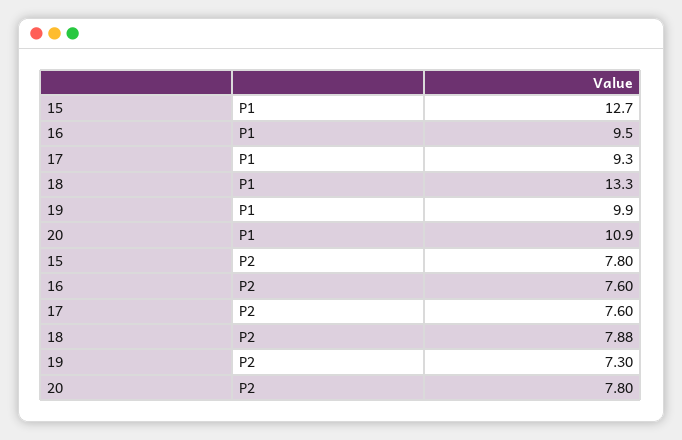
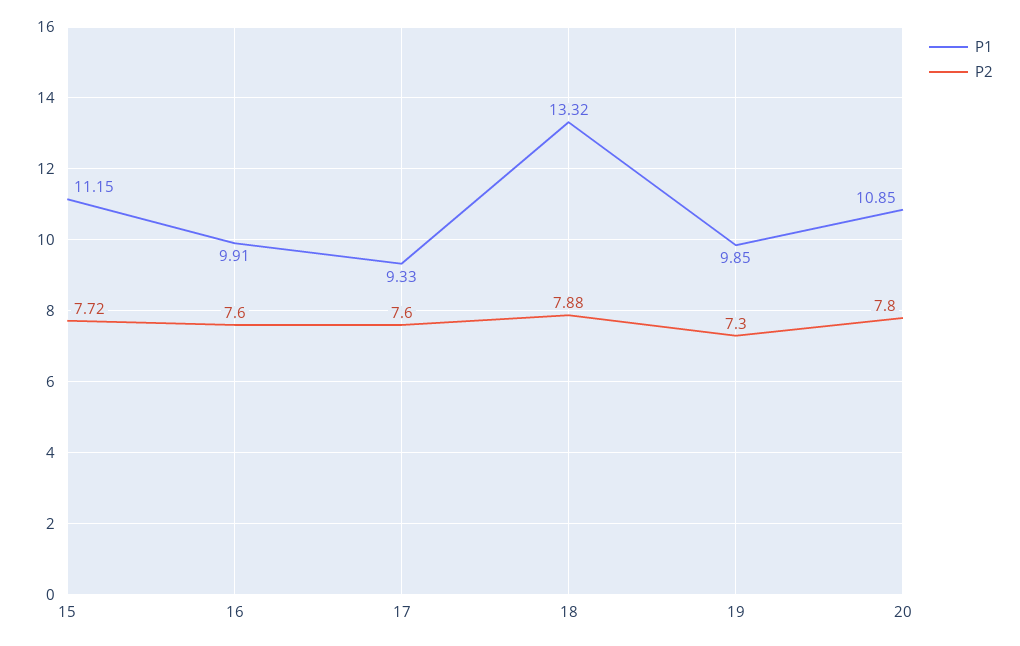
P1, 15: 12.7 -> 11.15
P1, 16: 9.5 -> 9.91
P2, 15: 7.8 -> 7.72

